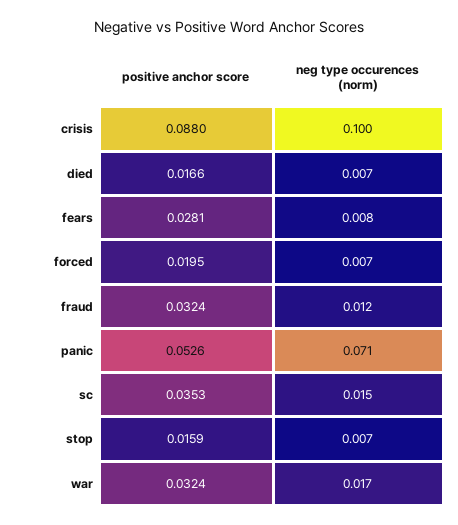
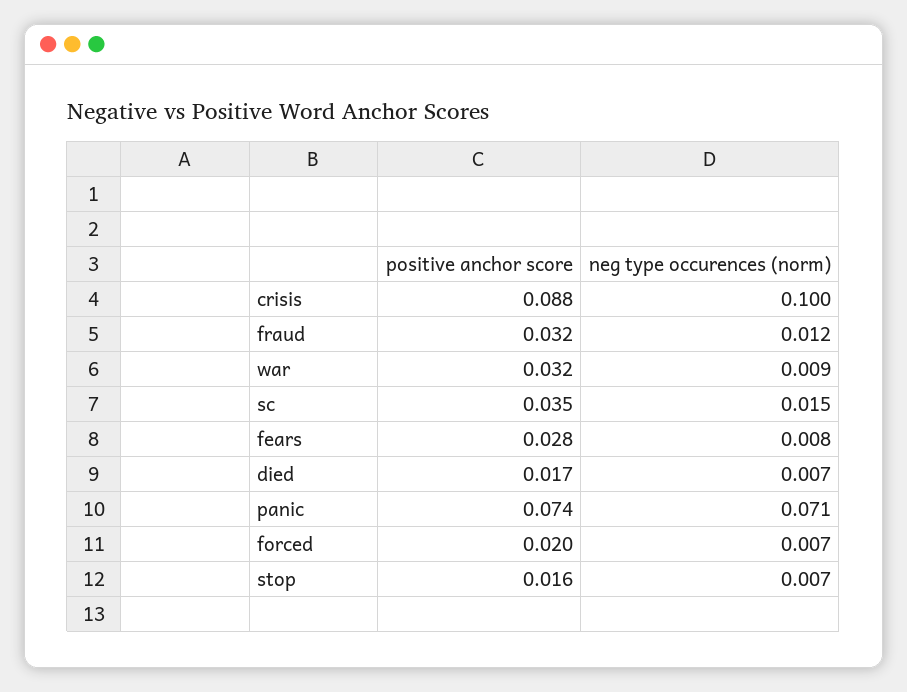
positive anchor score, panic: 0.0526 -> 0.074
neg type occurences (norm), war: 0.017 -> 0.009

